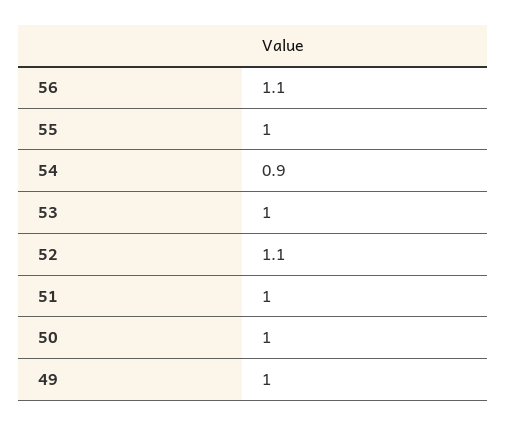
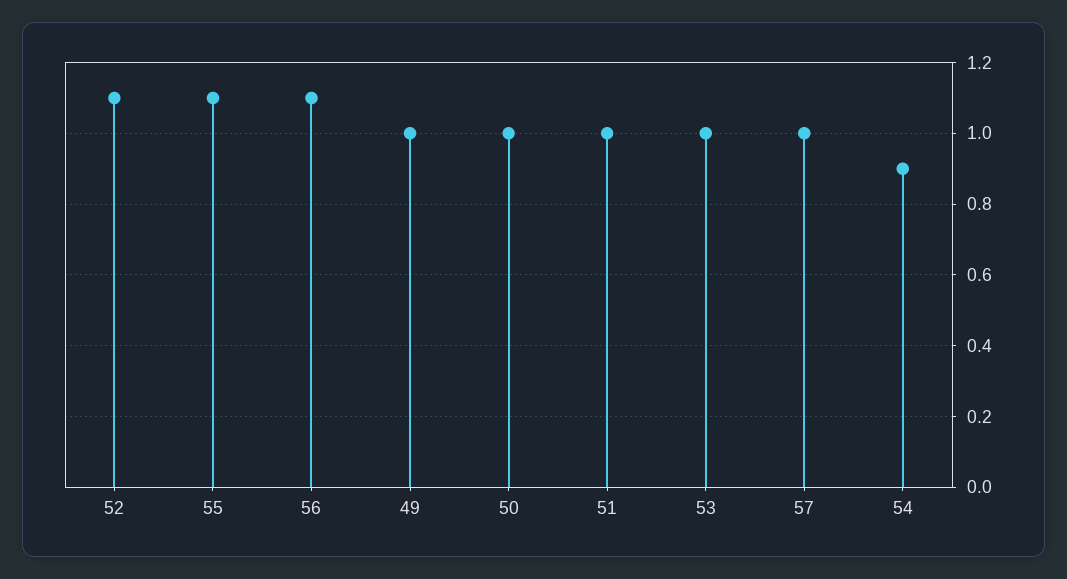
55: 1 -> 1.1
57: none -> 1

